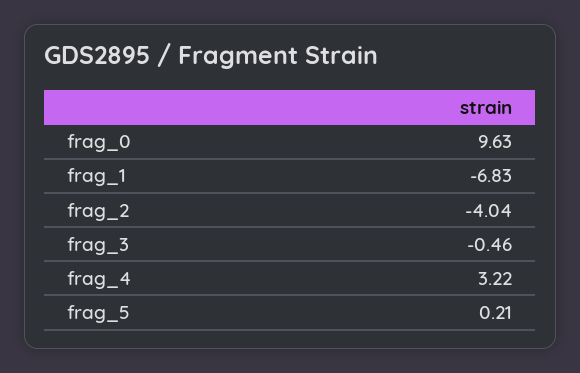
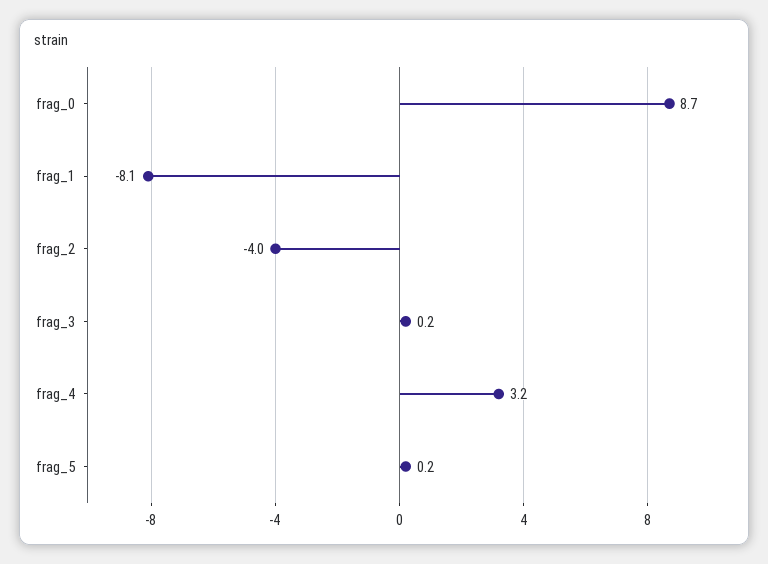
frag_0: 9.63 -> 8.7
frag_1: -6.83 -> -8.1
frag_3: -0.46 -> 0.2

